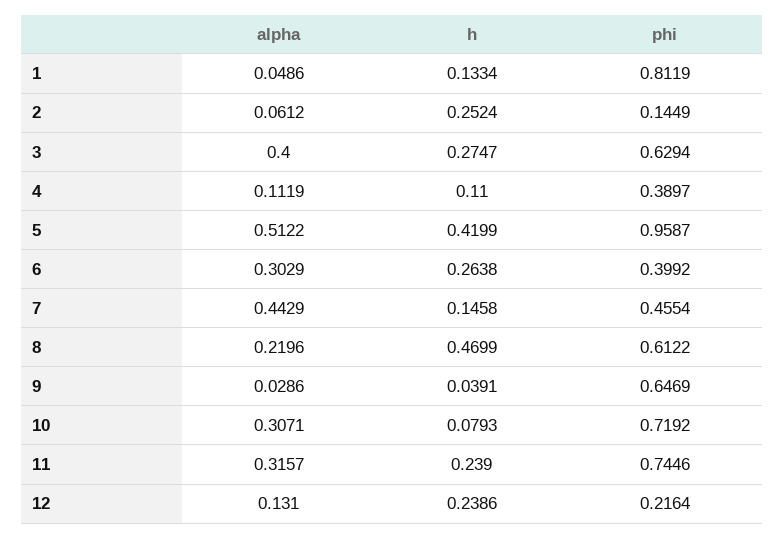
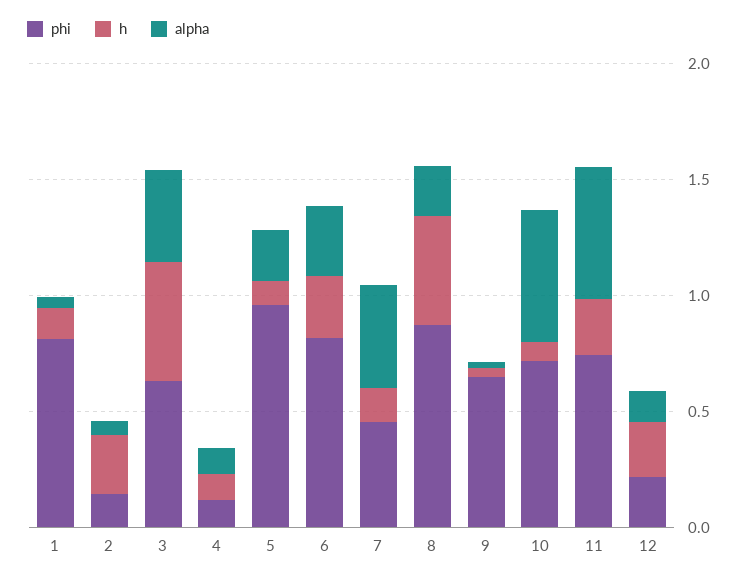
h, 3: 0.2747 -> 0.5
phi, 4: 0.3897 -> 0.1
alpha, 5: 0.5122 -> 0.2
h, 5: 0.4199 -> 0.1
phi, 6: 0.3992 -> 0.8
phi, 8: 0.6122 -> 0.9
alpha, 10: 0.3071 -> 0.6
alpha, 11: 0.3157 -> 0.6

